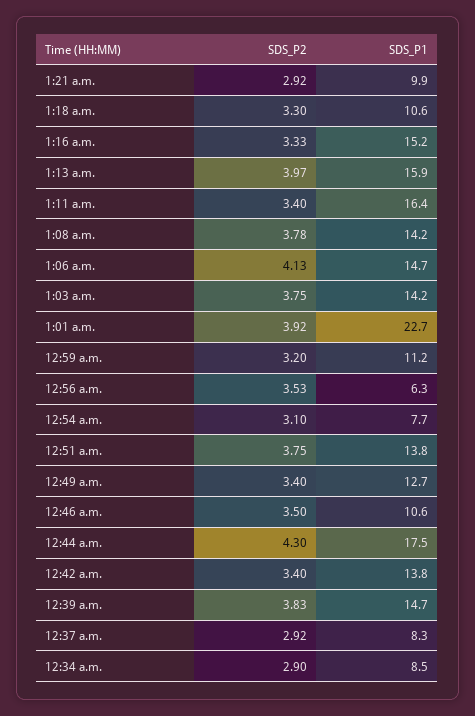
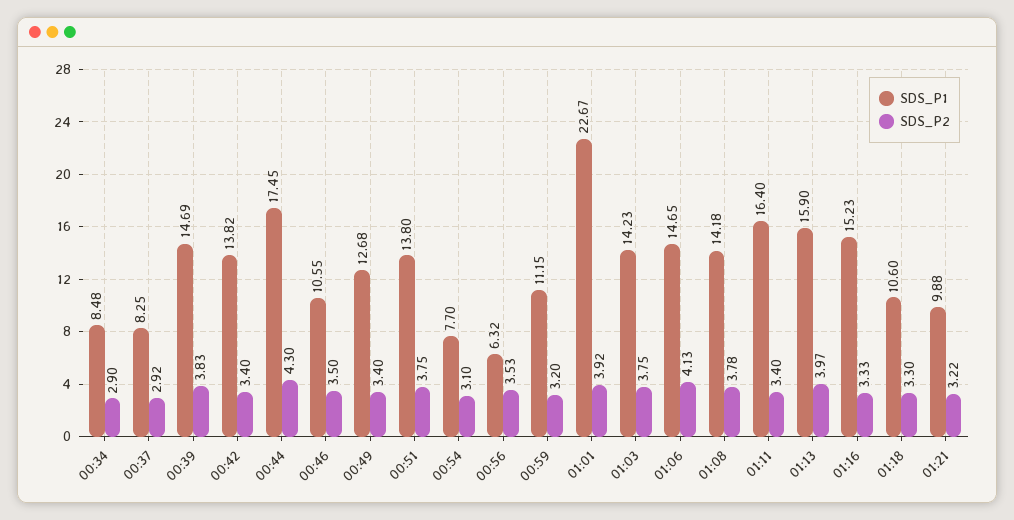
SDS_P2, 1:21 a.m.: 2.92 -> 3.22

